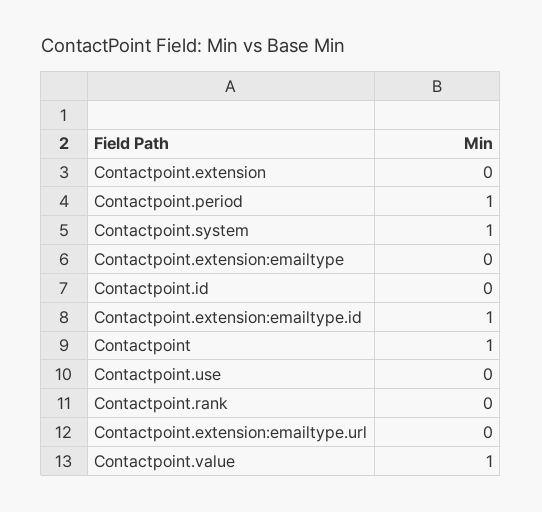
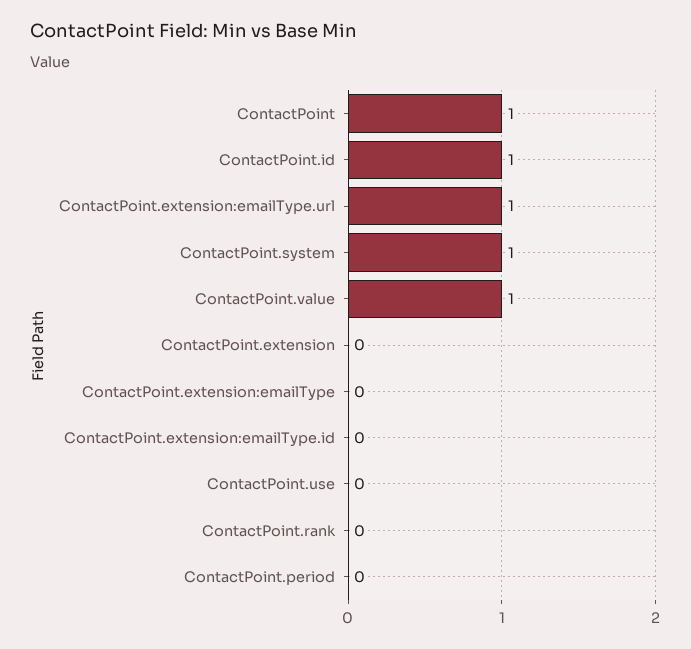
Contactpoint.period: 1 -> 0
Contactpoint.id: 0 -> 1
Contactpoint.extension:emailtype.id: 1 -> 0
Contactpoint.extension:emailtype.url: 0 -> 1

